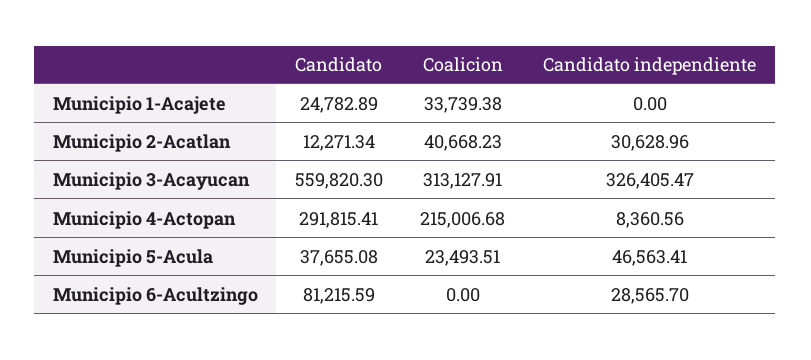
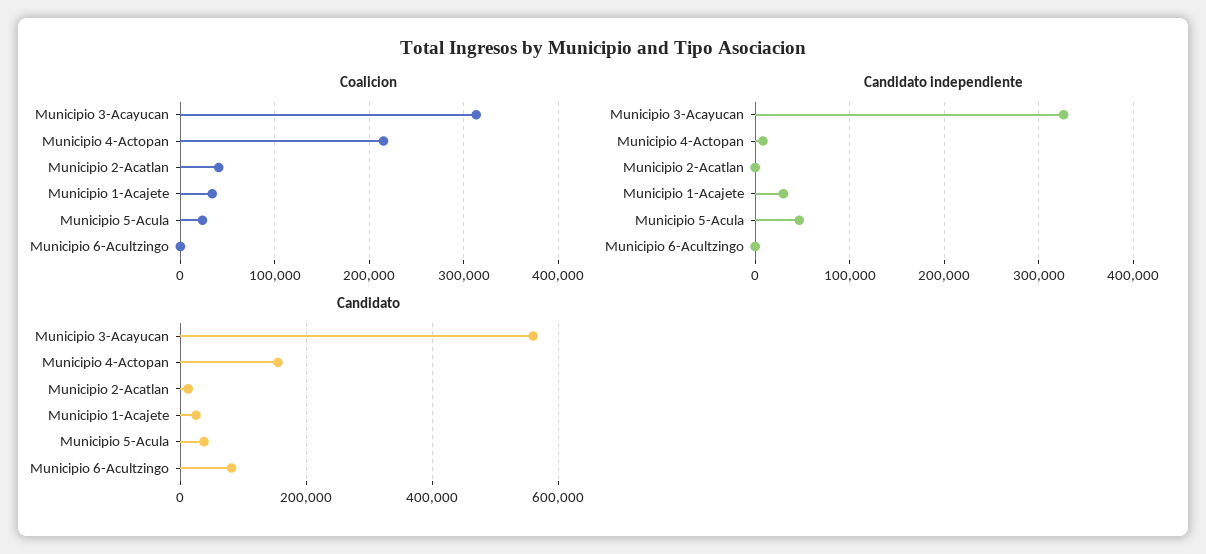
Candidato independiente, Municipio 1-Acajete: 0 -> 30000
Candidato independiente, Municipio 2-Acatlan: 30628.96 -> 0
Candidato, Municipio 4-Actopan: 291815.41 -> 160000
Candidato independiente, Municipio 6-Acultzingo: 28565.7 -> 0

